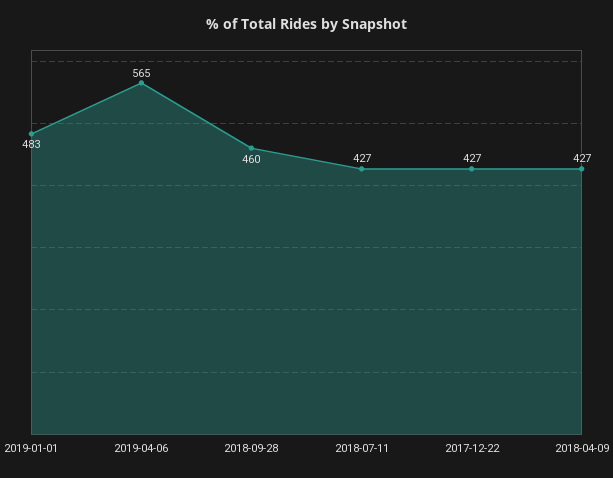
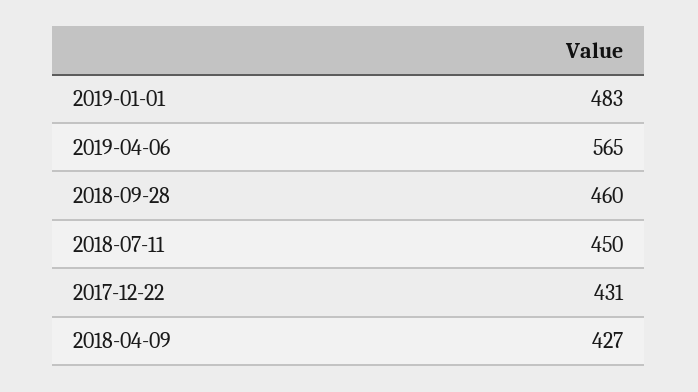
2018-07-11: 427 -> 450
2017-12-22: 427 -> 431

